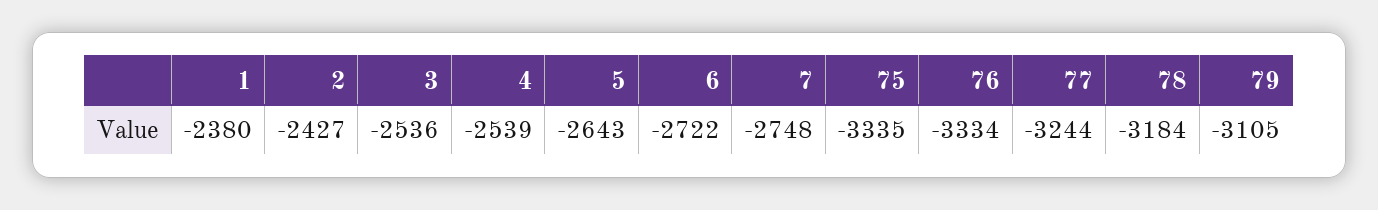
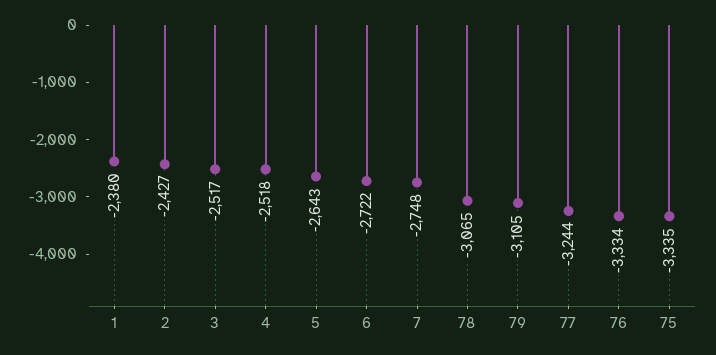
3: -2536 -> -2517
4: -2539 -> -2518
78: -3184 -> -3065

